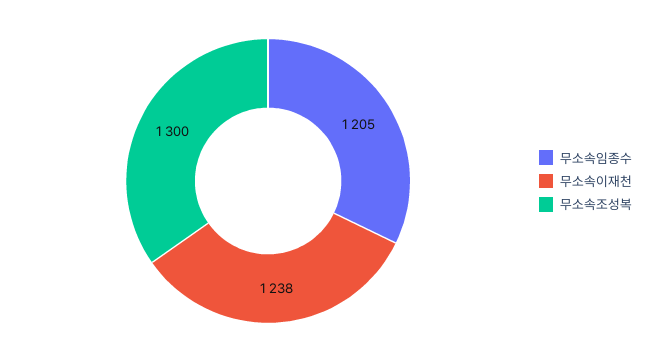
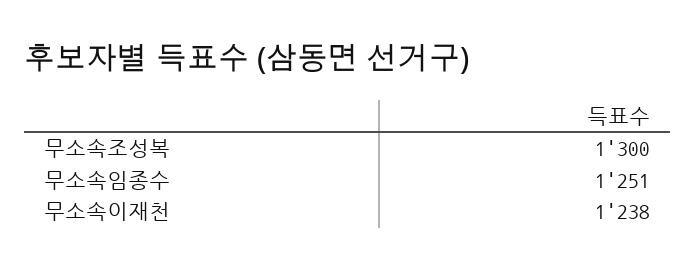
무소속임종수: 1205 -> 1251

